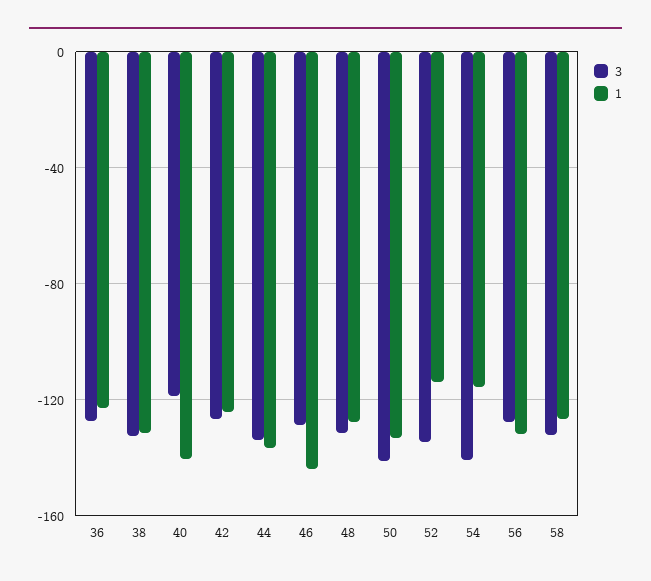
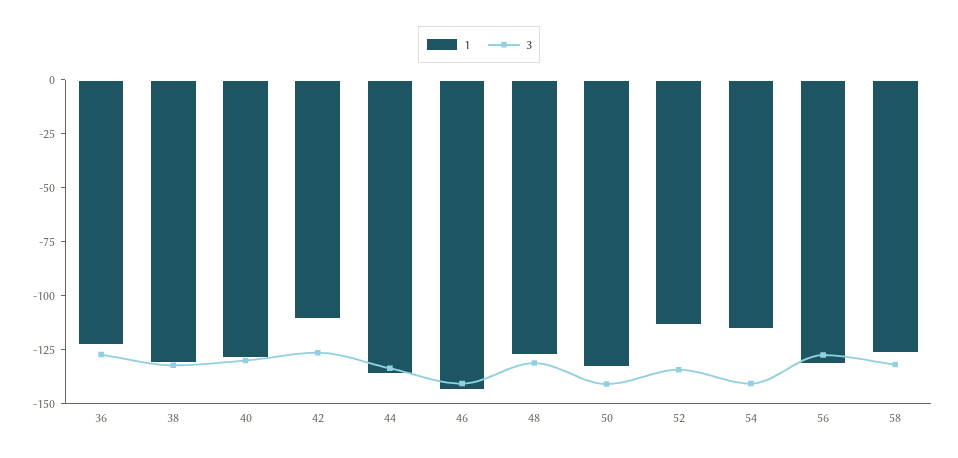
3, 40: -120 -> -130
1, 40: -140 -> -130
1, 42: -125 -> -110
3, 46: -130 -> -140

